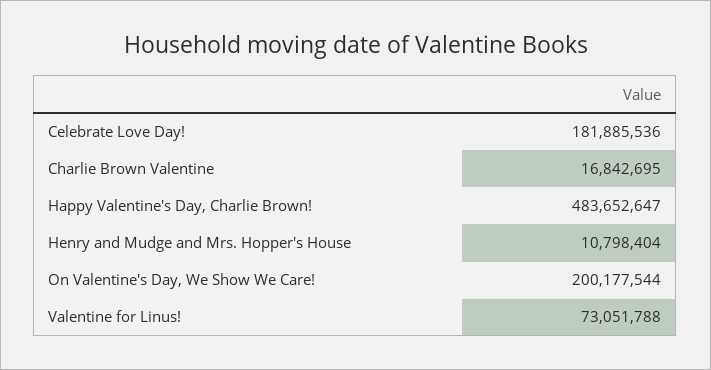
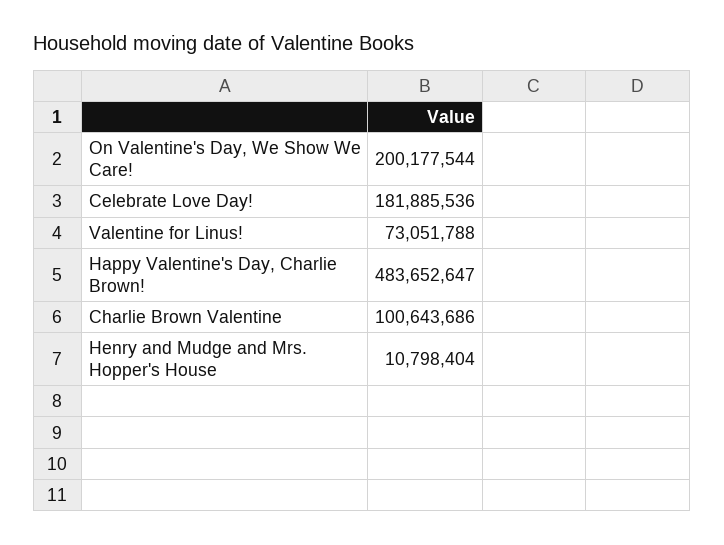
Charlie Brown Valentine: 16842695 -> 100643686

